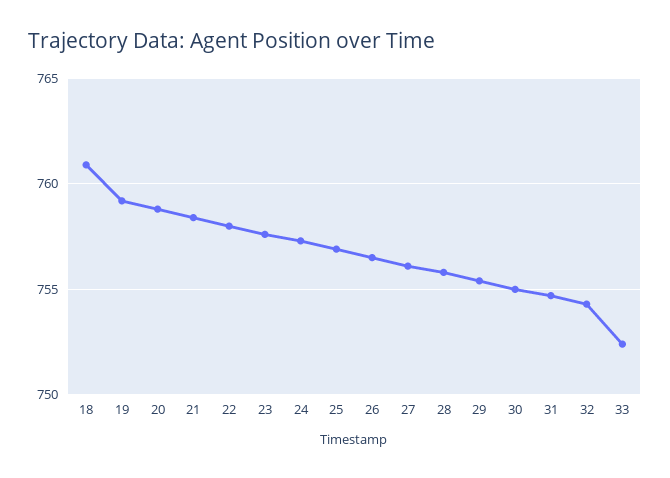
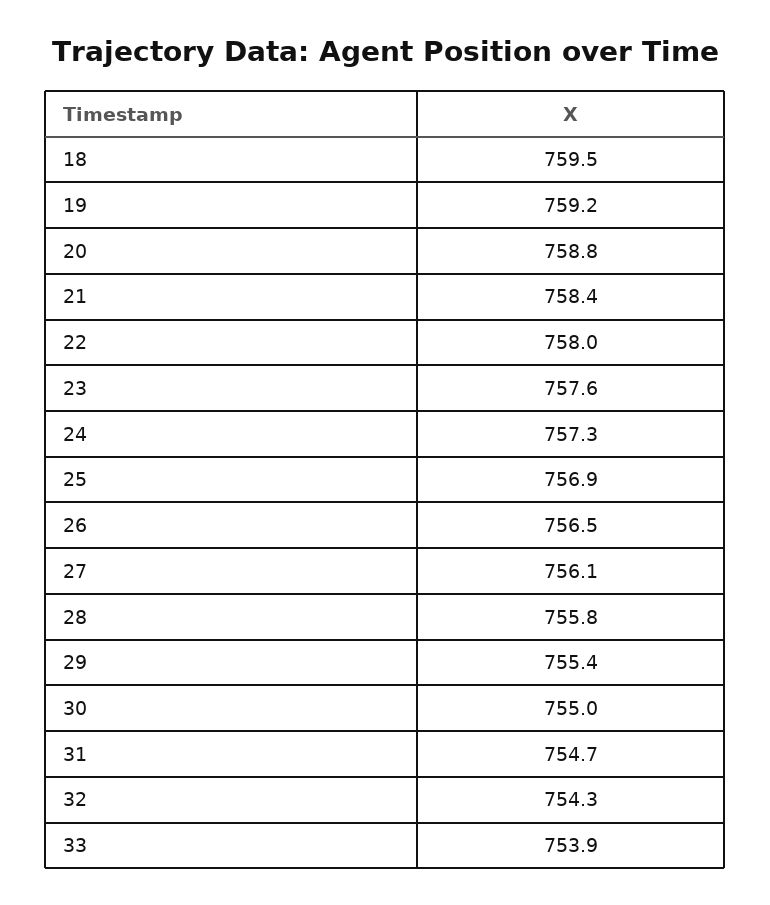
18: 761 -> 759.5
33: 752.5 -> 753.9

